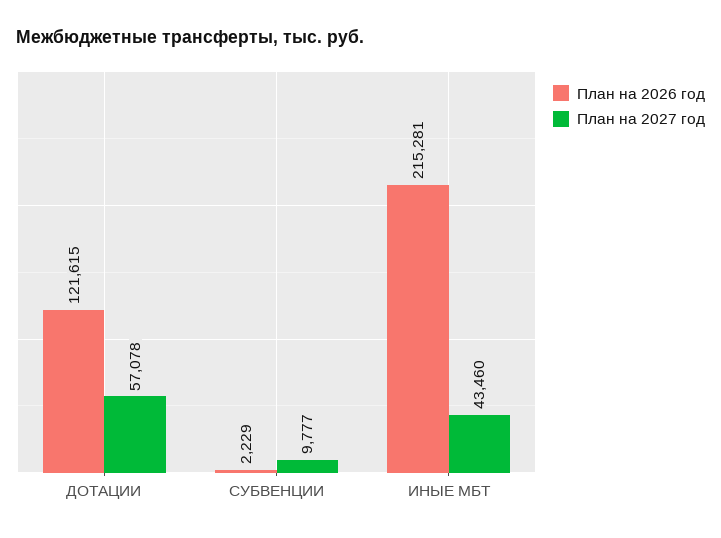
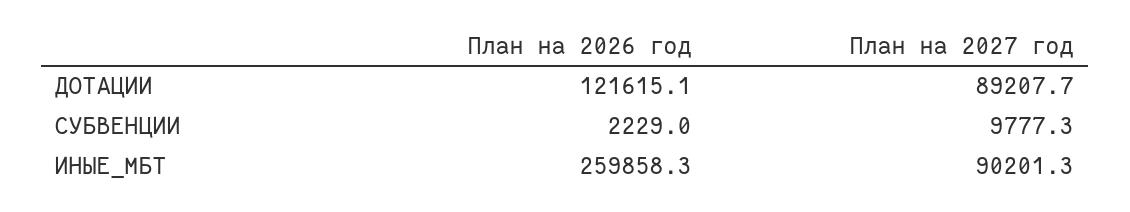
План на 2027 год, ДОТАЦИИ: 57078 -> 89207.7
План на 2026 год, ИНЫЕ МБТ: 215281 -> 259858.3
План на 2027 год, ИНЫЕ МБТ: 43460 -> 90201.3

